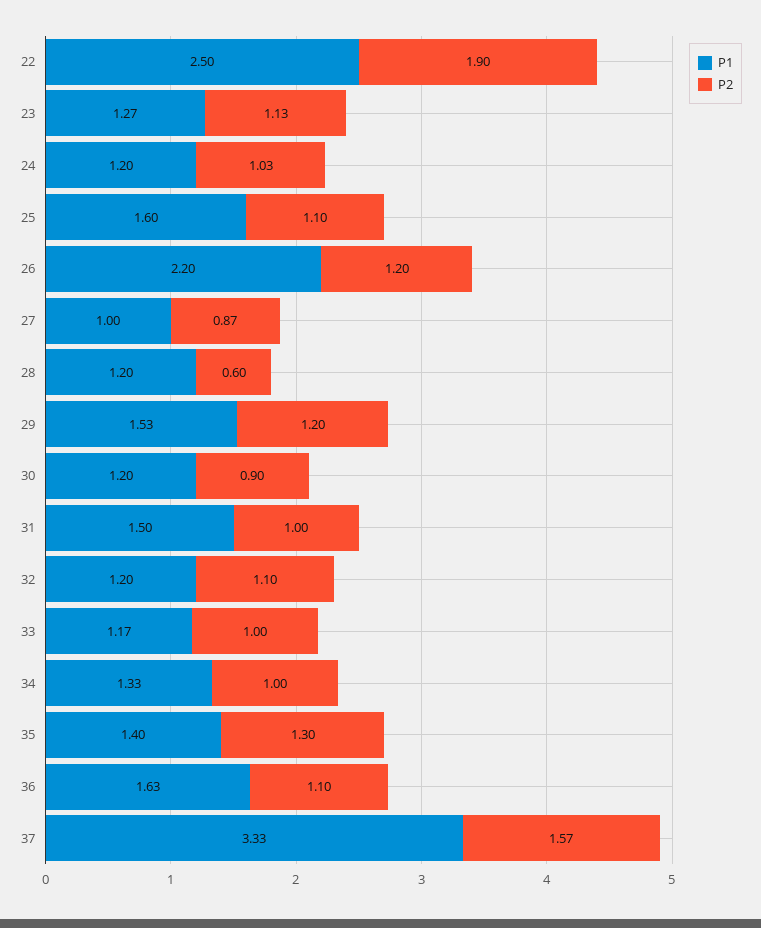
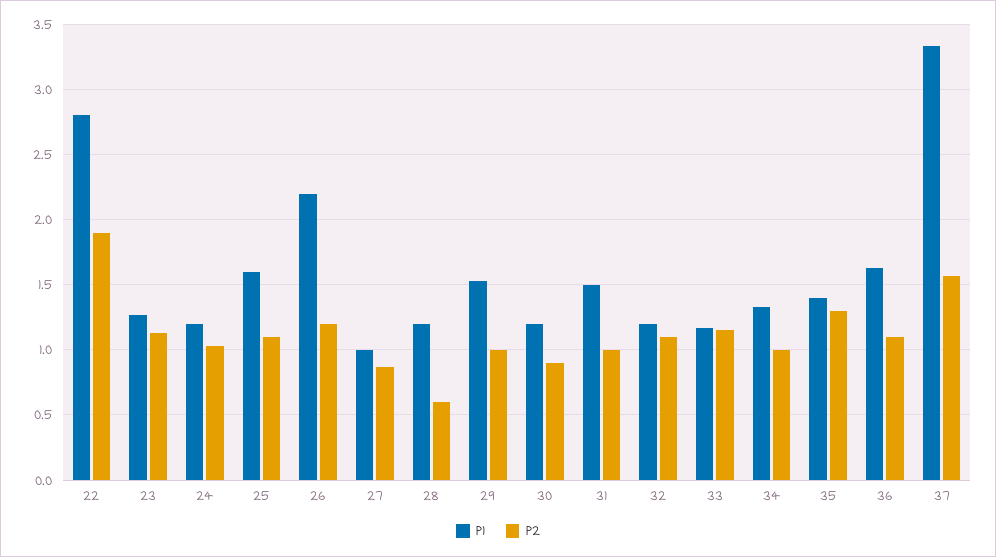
P1, 22: 2.5 -> 2.8
P2, 29: 1.2 -> 1
P2, 33: 1 -> 1.15

